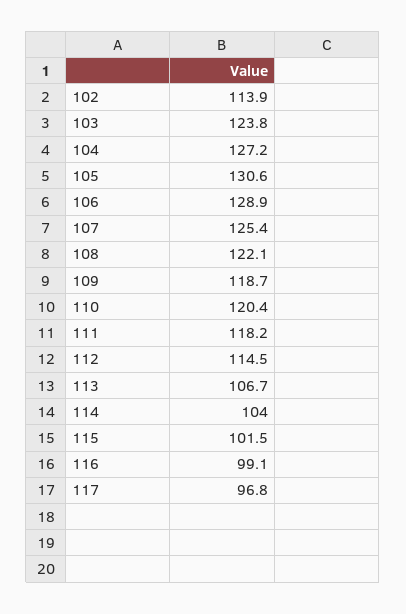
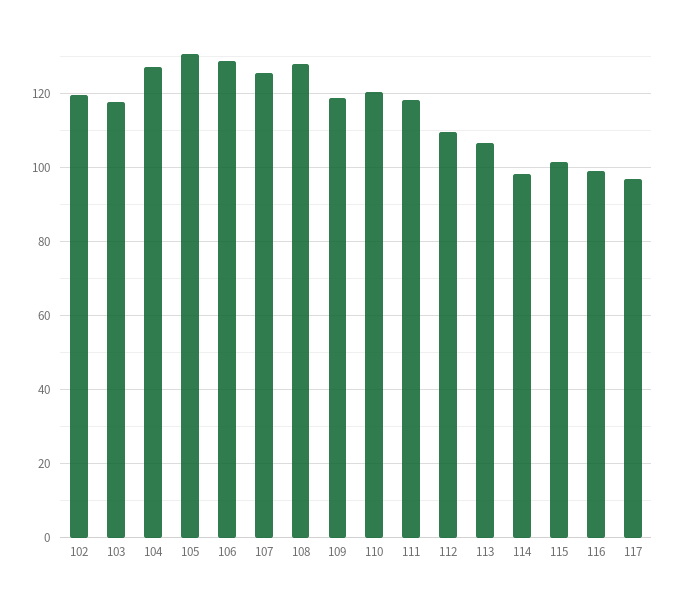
102: 113.9 -> 120
103: 123.8 -> 118
108: 122.1 -> 128
112: 114.5 -> 110
114: 104 -> 98

